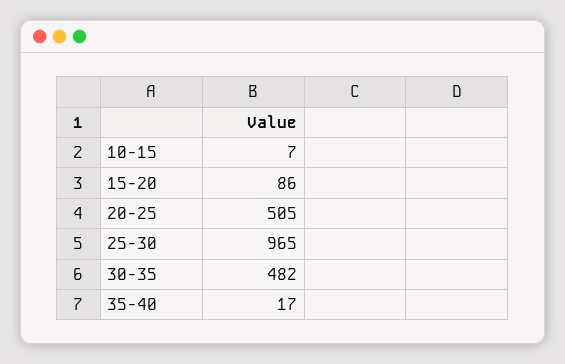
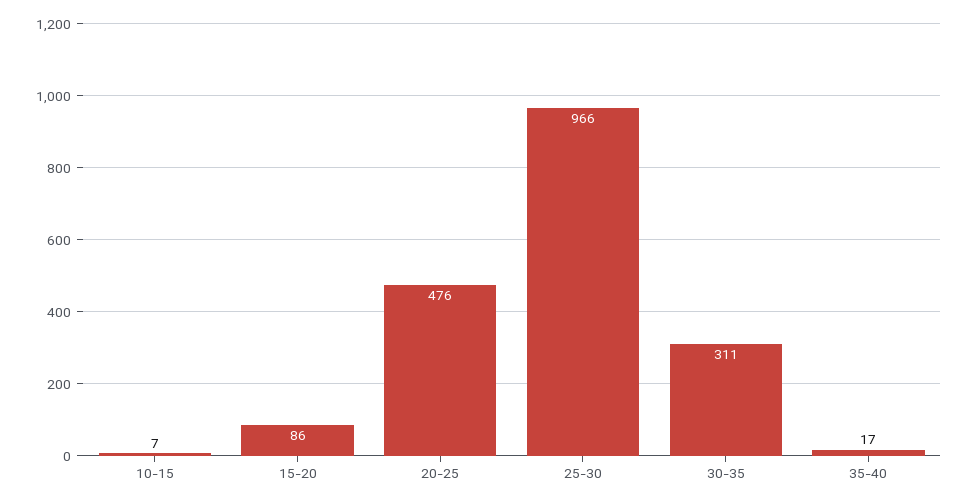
20-25: 505 -> 476
25-30: 965 -> 966
30-35: 482 -> 311

